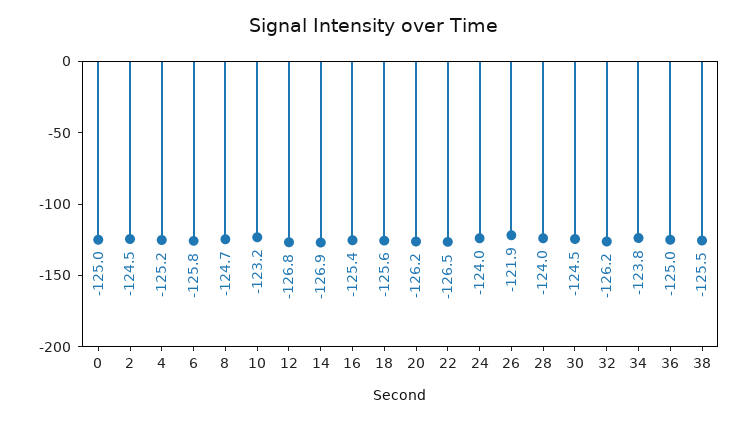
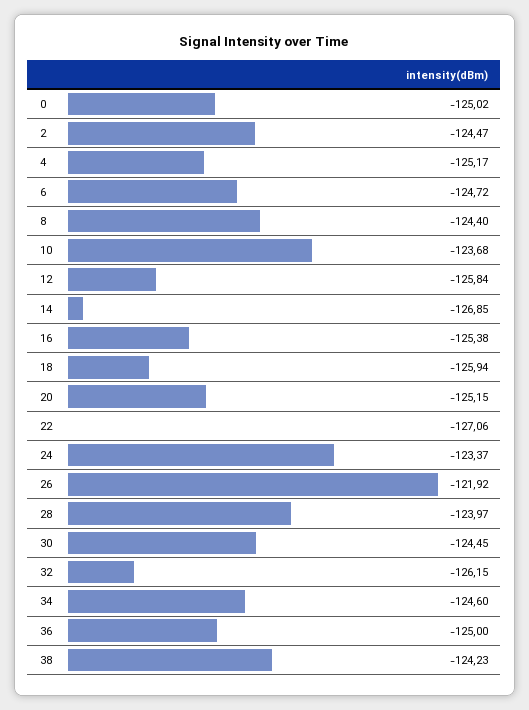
6: -125.8 -> -124.72
8: -124.7 -> -124.4
10: -123.2 -> -123.68
12: -126.8 -> -125.84
18: -125.6 -> -125.94
20: -126.2 -> -125.15
22: -126.5 -> -127.06
24: -124 -> -123.37
34: -123.8 -> -124.6
38: -125.5 -> -124.23

